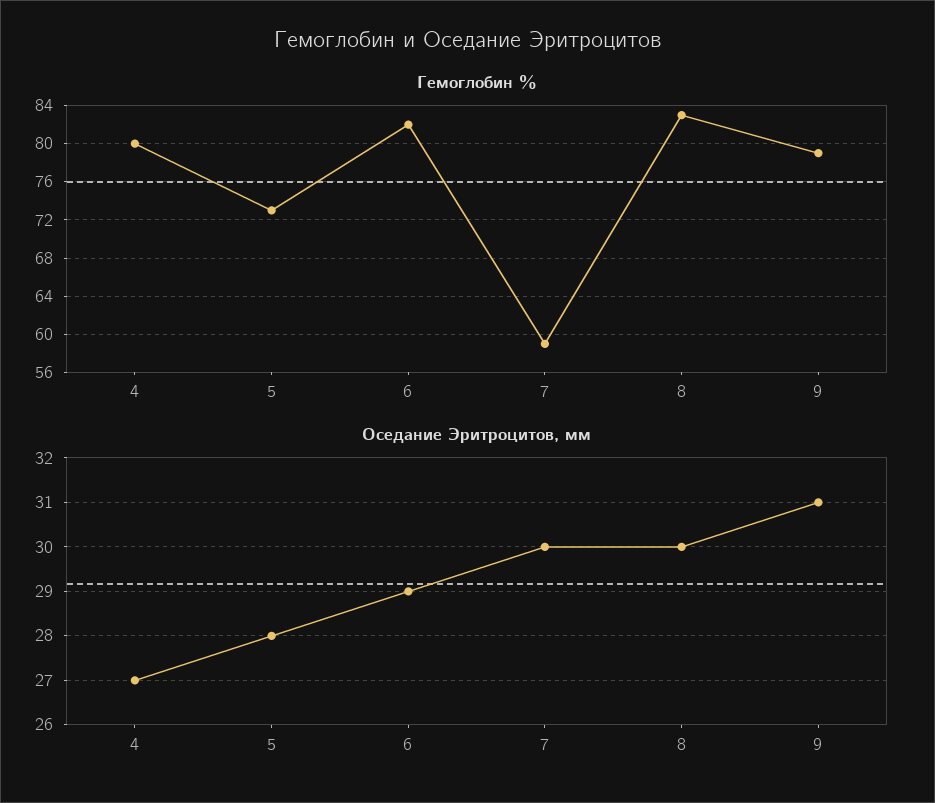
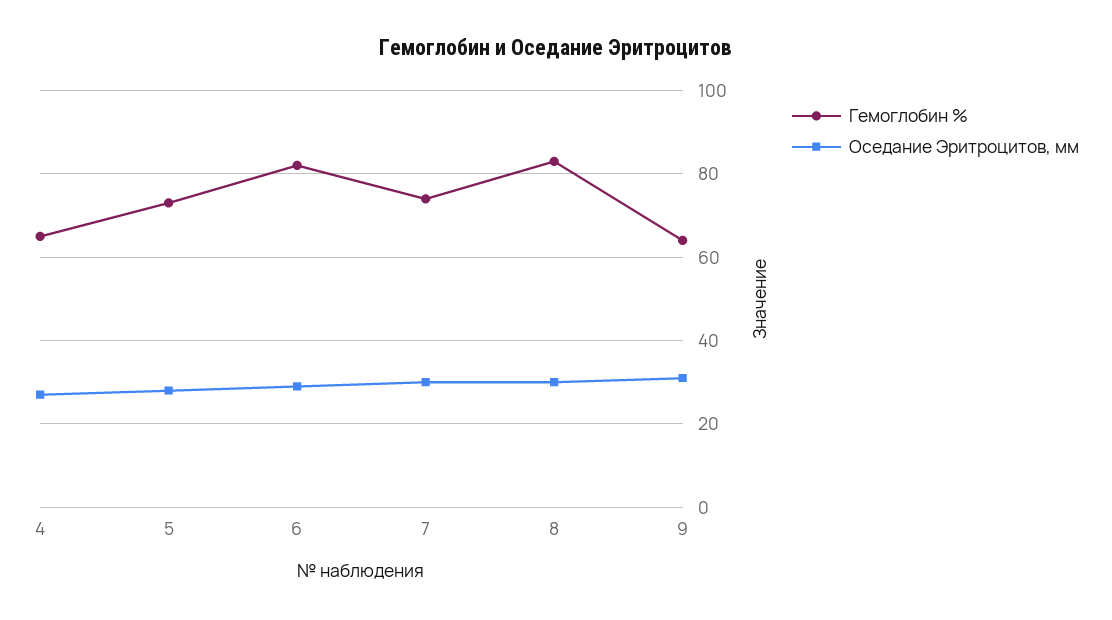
Гемоглобин %, 4: 80 -> 65
Гемоглобин %, 7: 59 -> 75
Гемоглобин %, 9: 79 -> 65

